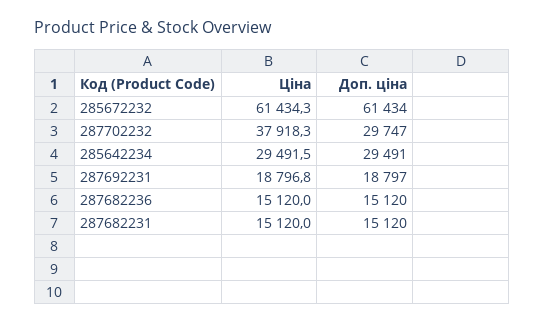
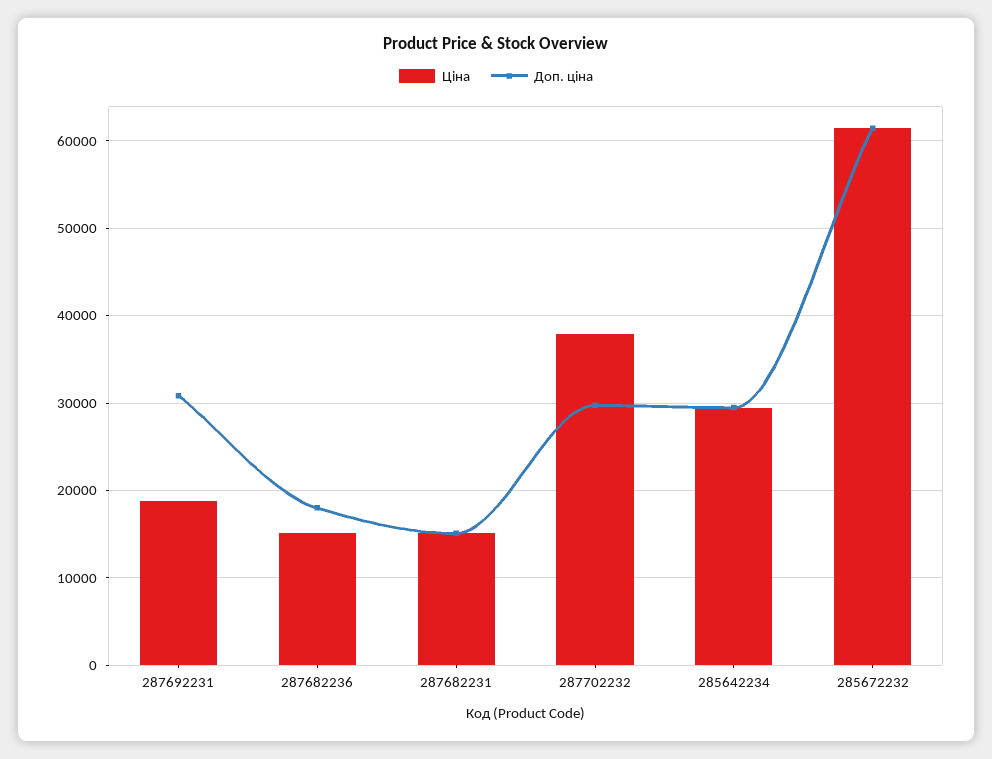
Доп. ціна, 287692231: 18797 -> 31000
Доп. ціна, 287682236: 15120 -> 18000

